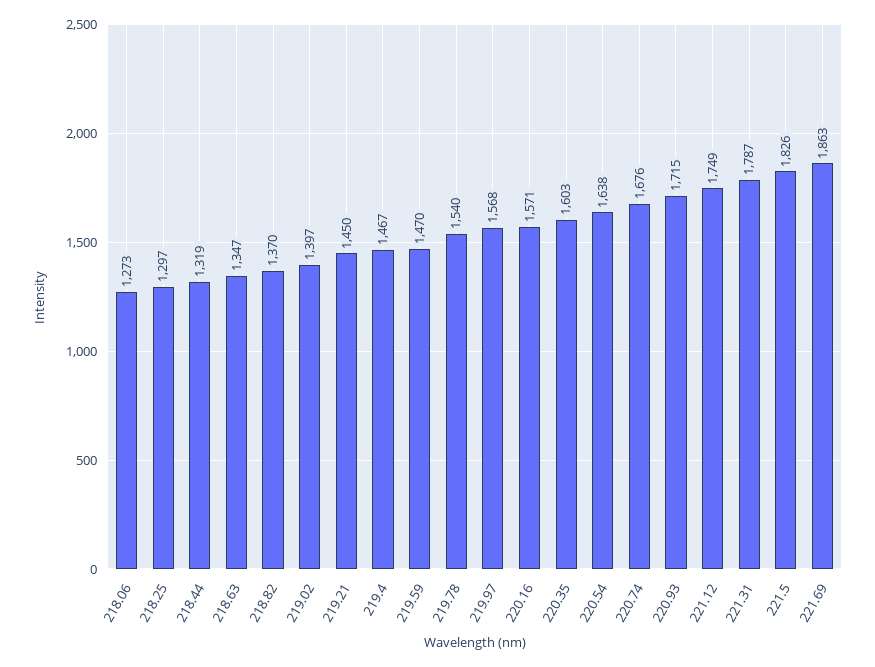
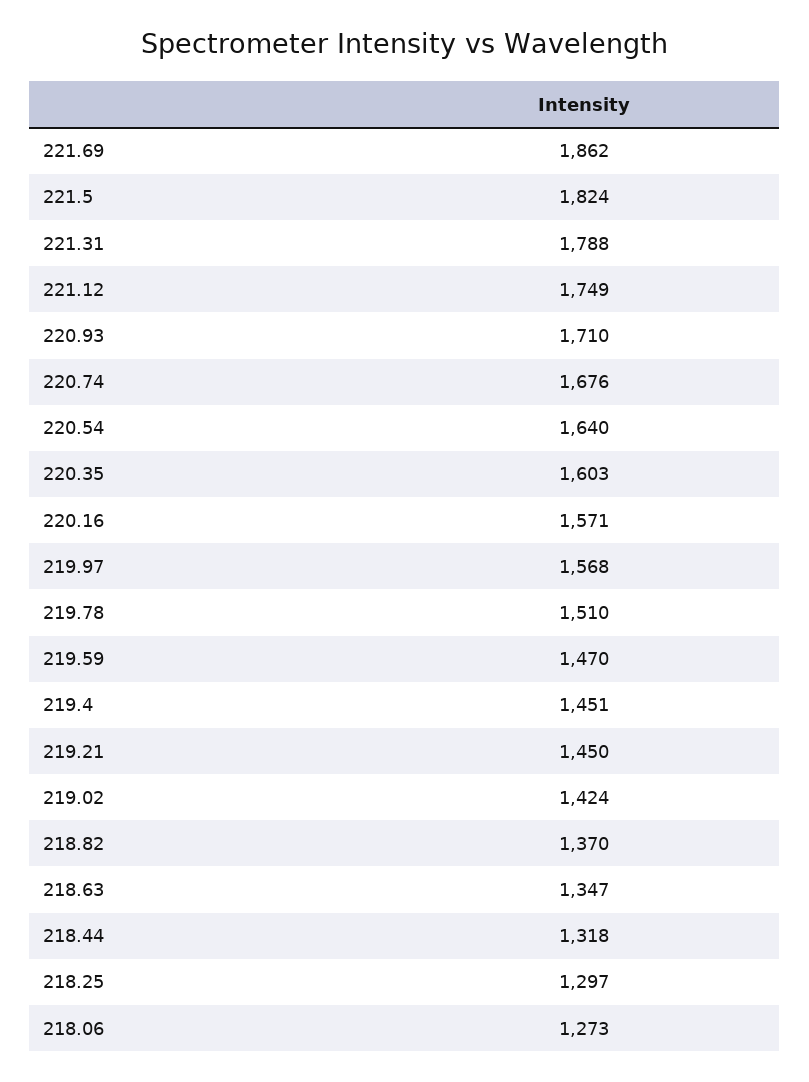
218.44: 1319 -> 1318
219.02: 1397 -> 1424
219.4: 1467 -> 1451
219.78: 1540 -> 1510
220.54: 1638 -> 1640
220.93: 1715 -> 1710
221.31: 1787 -> 1788
221.5: 1826 -> 1824
221.69: 1863 -> 1862

